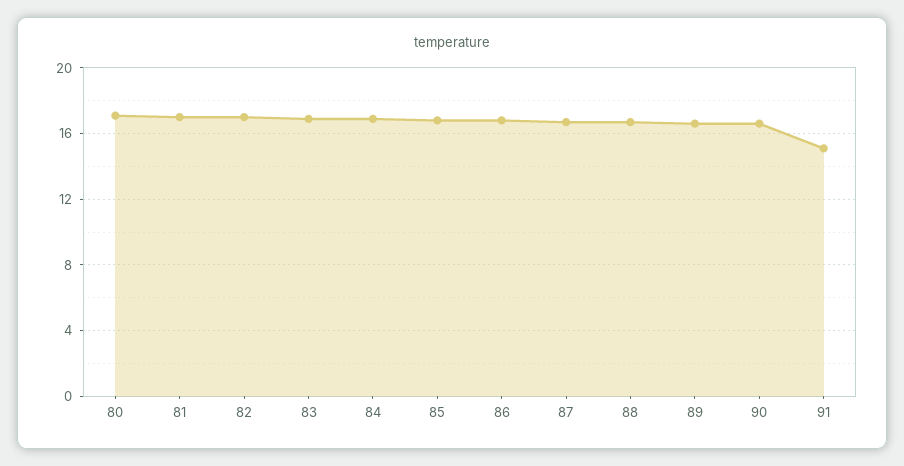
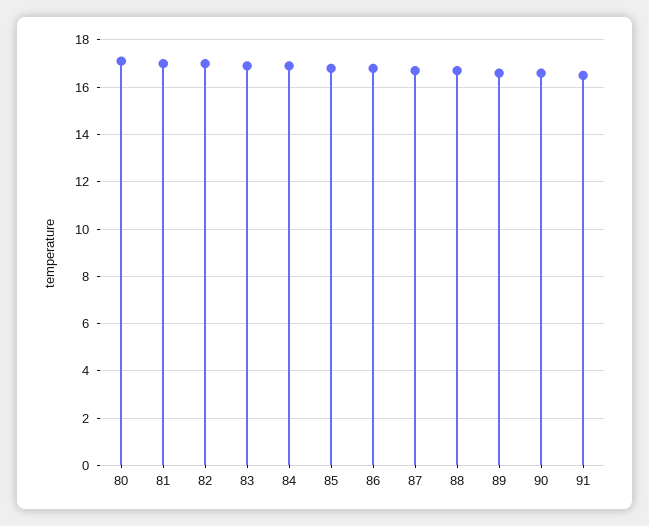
91: 15 -> 16.5

